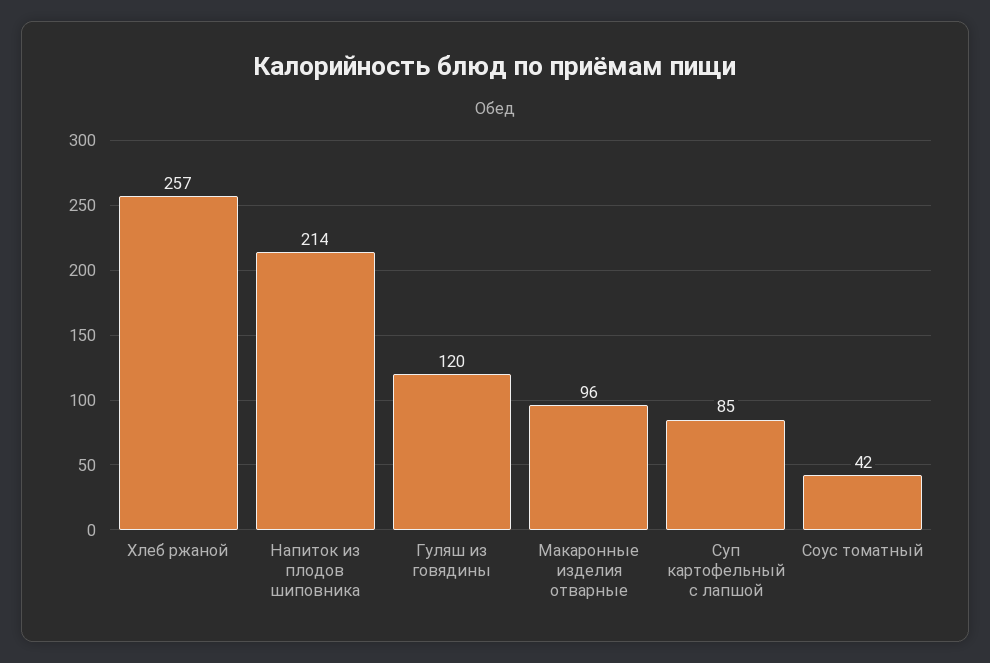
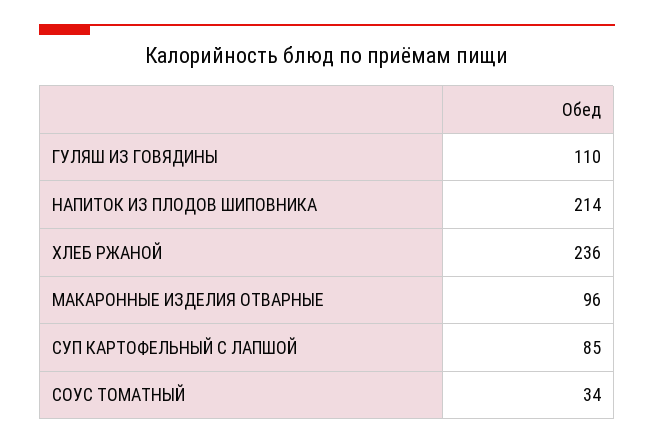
Хлеб ржаной: 257 -> 236
Гуляш из говядины: 120 -> 110
Соус томатный: 42 -> 34

